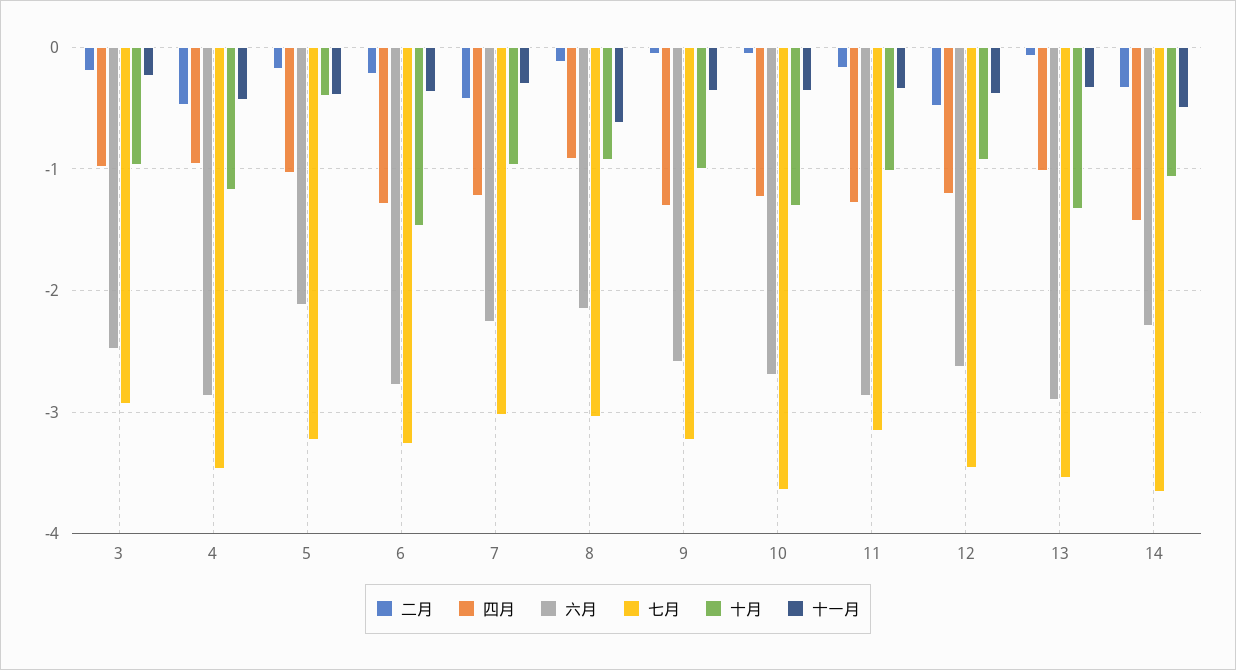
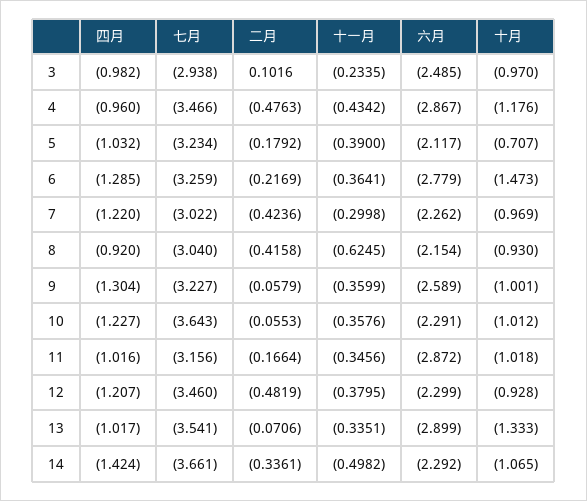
二月, 3: -0.2 -> 0.1016
十月, 5: -0.4 -> -0.707
二月, 8: -0.1 -> -0.4158
六月, 10: -2.7 -> -2.291
十月, 10: -1.3 -> -1.012
四月, 11: -1.3 -> -1.016
六月, 12: -2.6 -> -2.299

